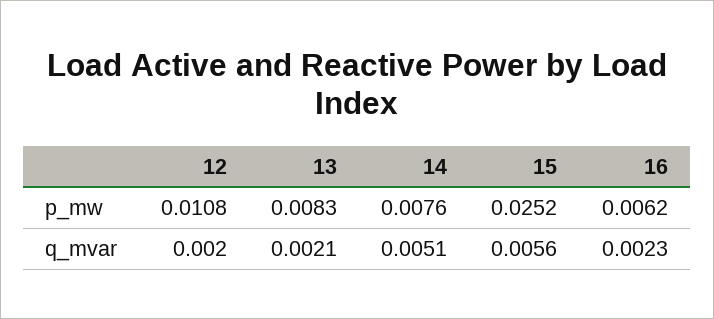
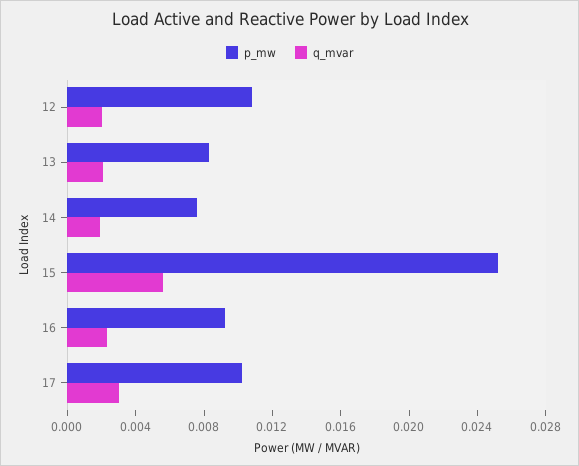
p_mw, 16: 0.0062 -> 0.009
q_mvar, 14: 0.0051 -> 0.002
p_mw, 17: none -> 0.01
q_mvar, 17: none -> 0.003

